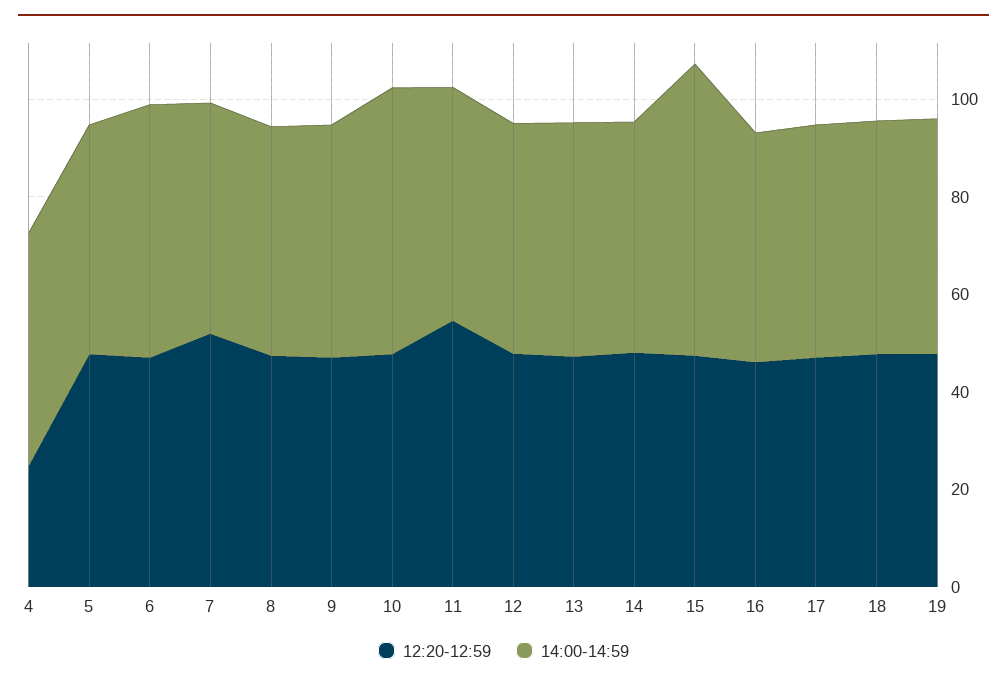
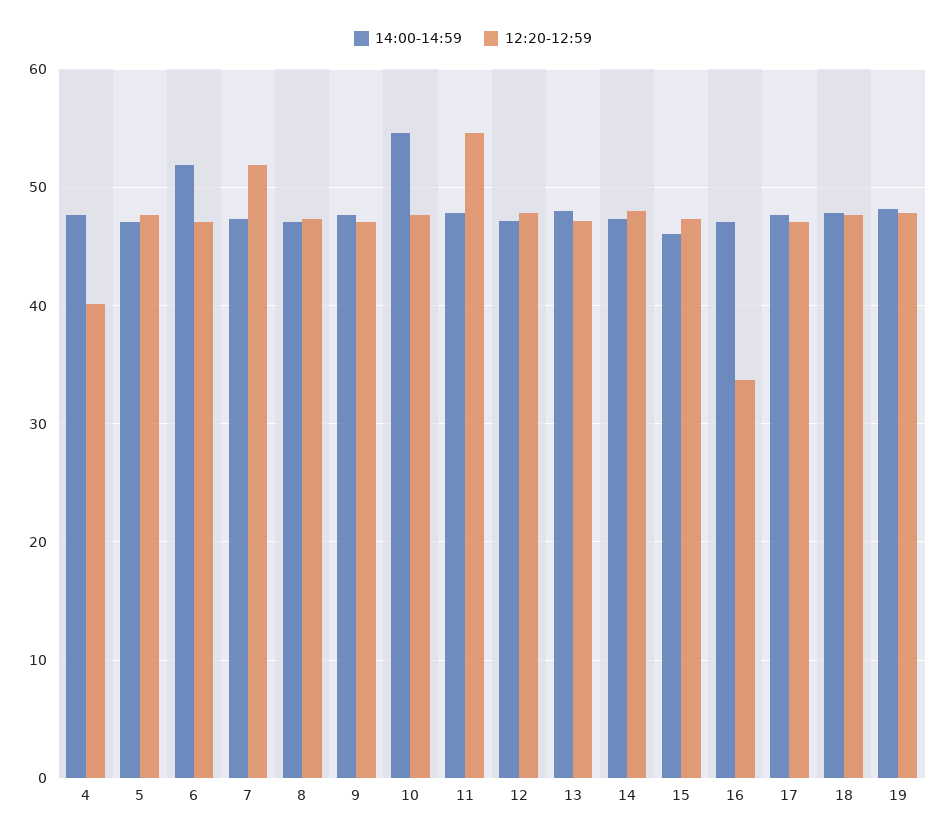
12:20-12:59, 4: 25 -> 40
14:00-14:59, 15: 60 -> 46
12:20-12:59, 16: 45 -> 34

